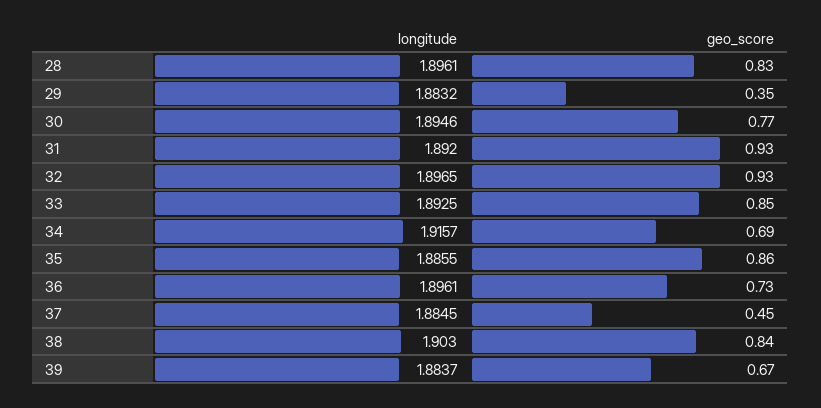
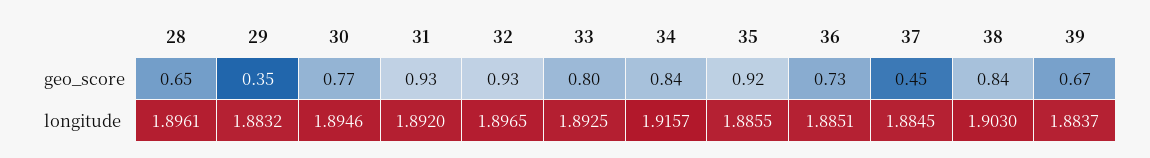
geo_score, 28: 0.83 -> 0.65
geo_score, 33: 0.85 -> 0.8
geo_score, 34: 0.69 -> 0.84
geo_score, 35: 0.86 -> 0.92
longitude, 36: 1.8961 -> 1.8851

